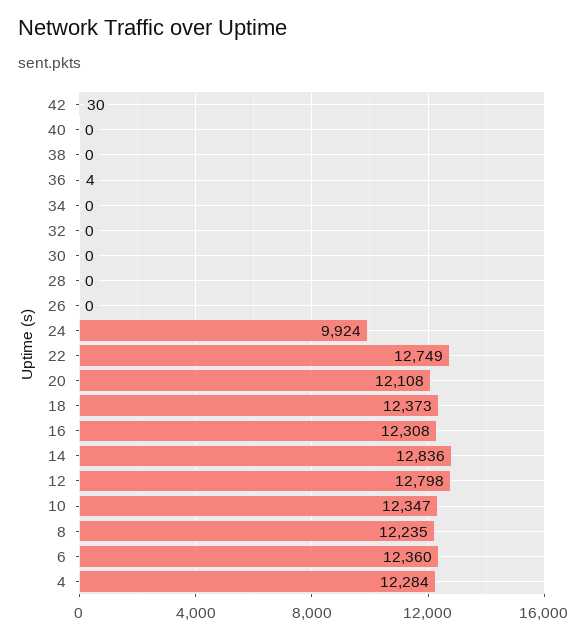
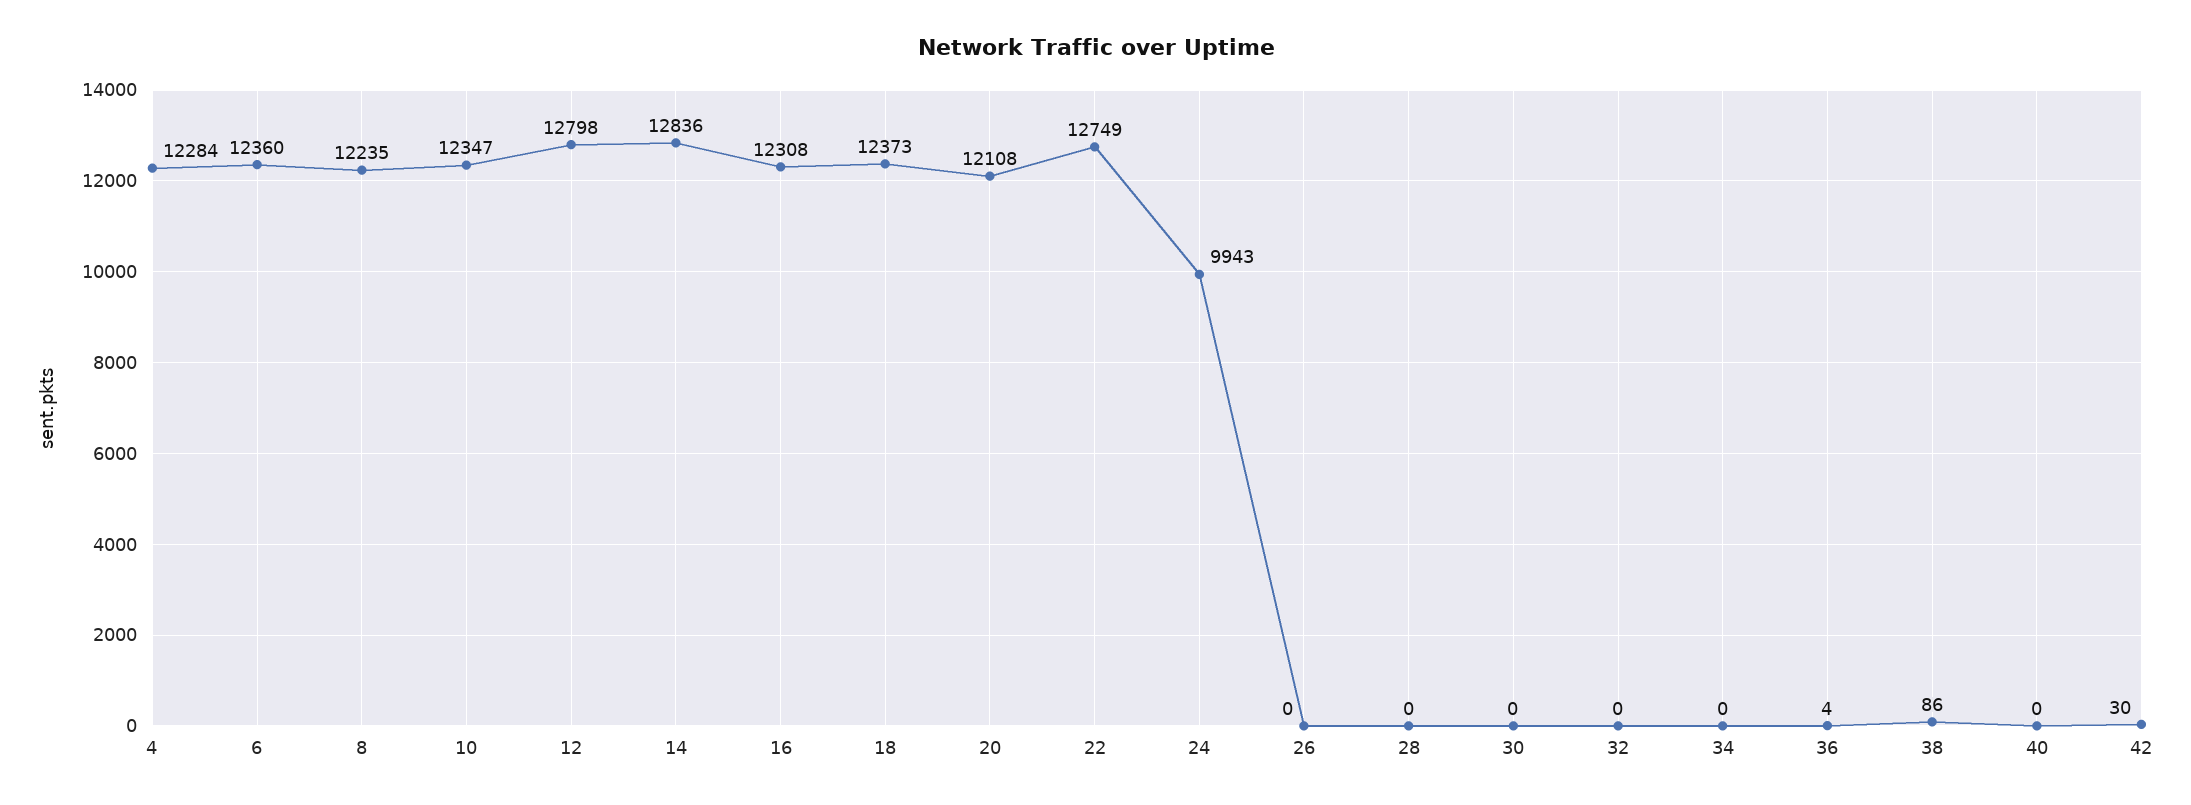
38: 0 -> 86
24: 9924 -> 9943

